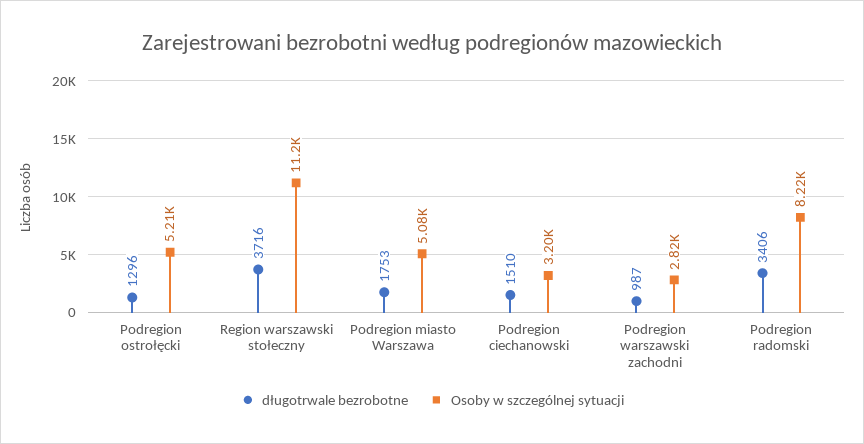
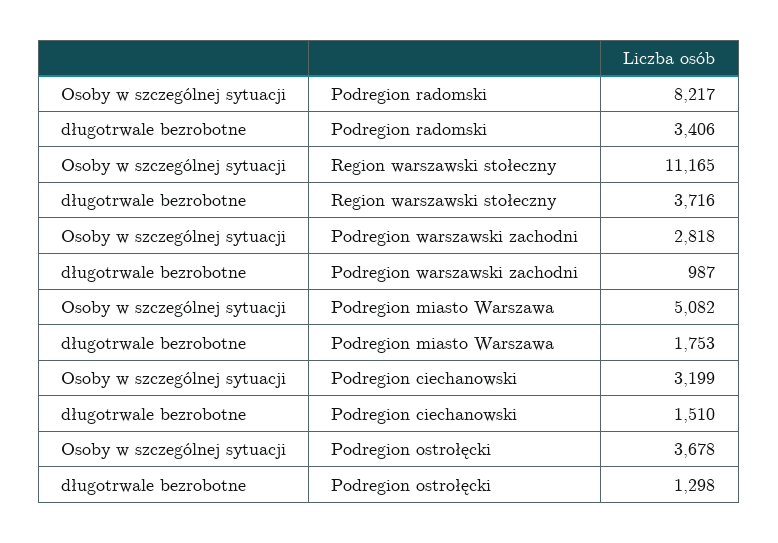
długotrwale bezrobotne, Podregion ostrołęcki: 1296 -> 1298
Osoby w szczególnej sytuacji, Podregion ostrołęcki: 5210 -> 3678

